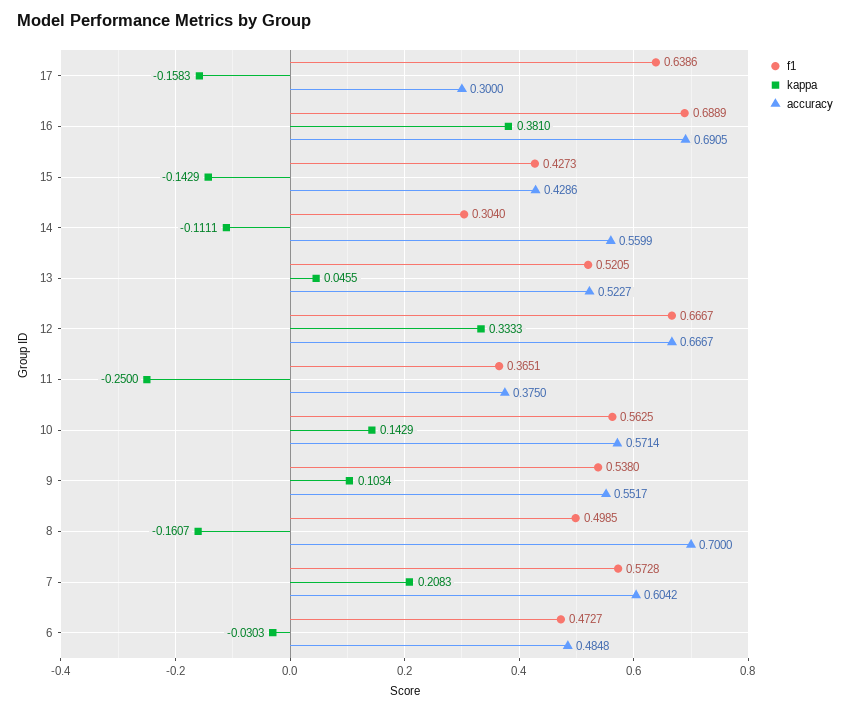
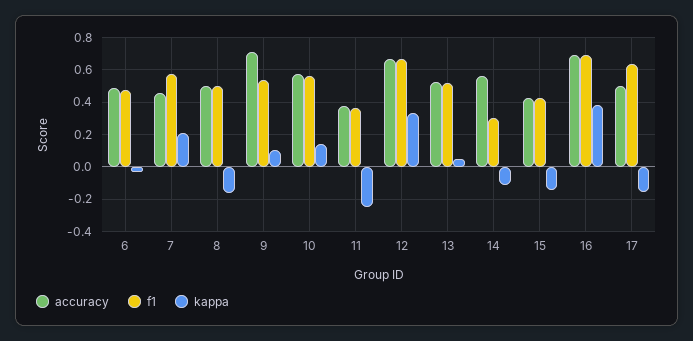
accuracy, 17: 0.3 -> 0.5
accuracy, 9: 0.5517 -> 0.7
accuracy, 8: 0.7 -> 0.5
accuracy, 7: 0.6042 -> 0.45

